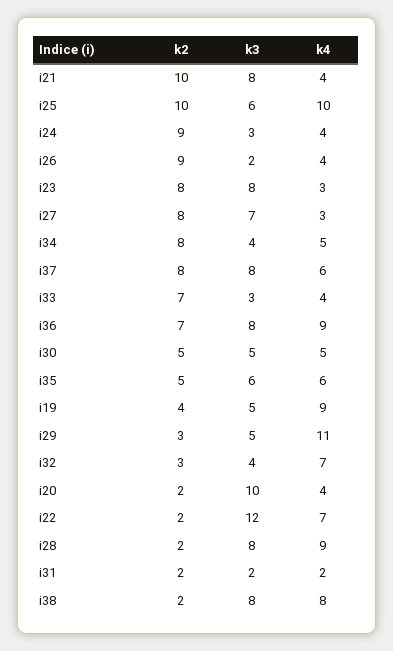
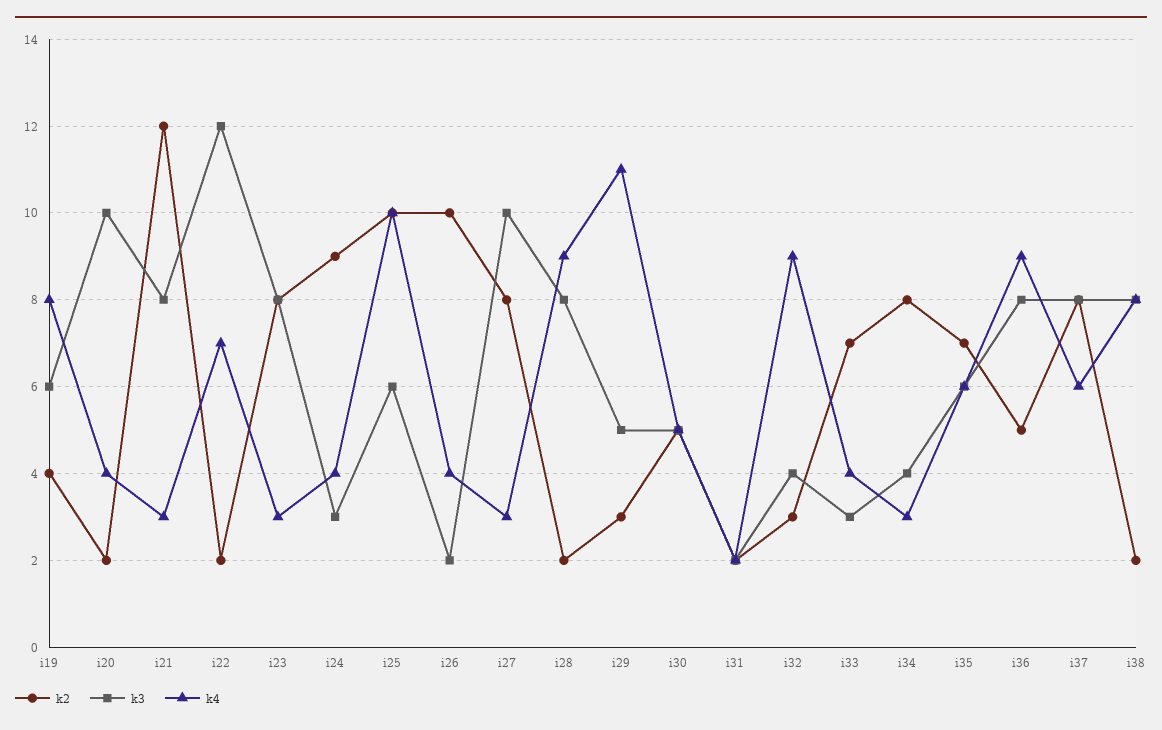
k2, i21: 10 -> 12
k4, i21: 4 -> 3
k2, i26: 9 -> 10
k3, i27: 7 -> 10
k4, i34: 5 -> 3
k2, i36: 7 -> 5
k2, i35: 5 -> 7
k3, i19: 5 -> 6
k4, i19: 9 -> 8
k4, i32: 7 -> 9

